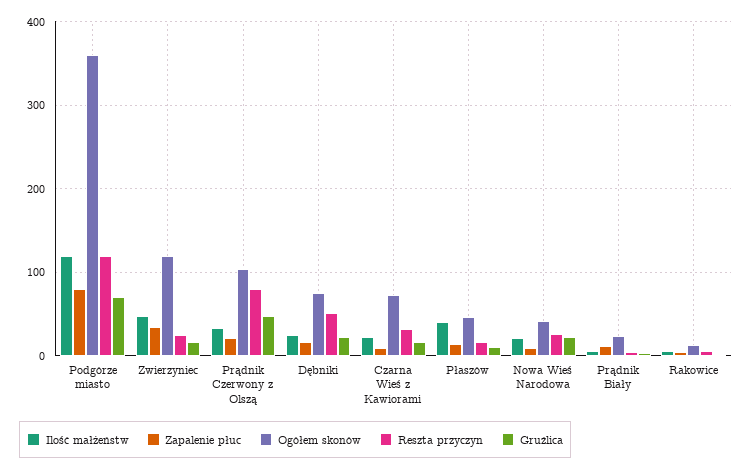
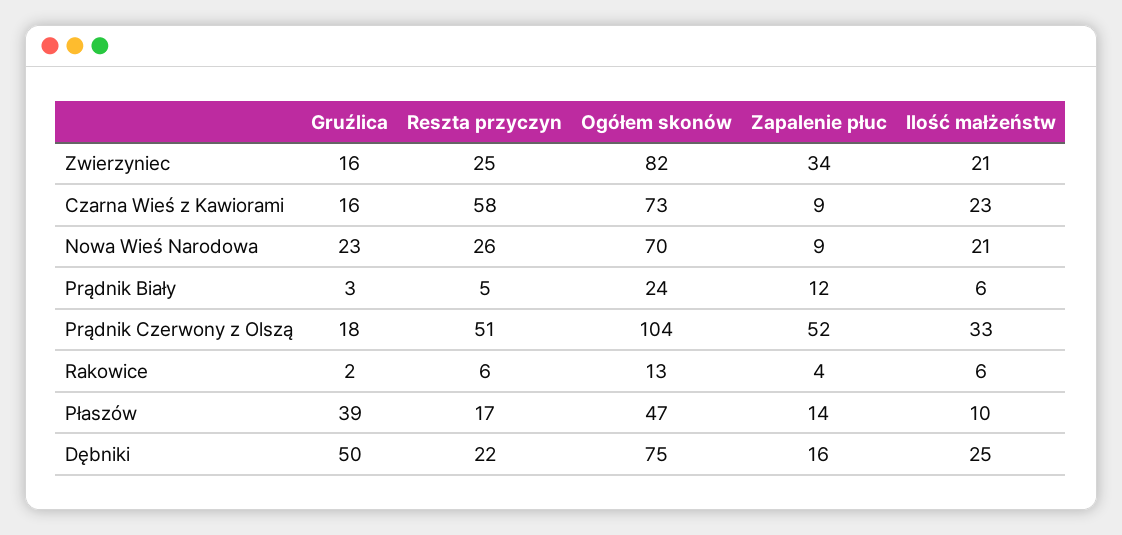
Ilość małżeństw, Podgórze miasto: 120 -> none
Zapalenie płuc, Podgórze miasto: 80 -> none
Ogółem skonów, Podgórze miasto: 360 -> none
Reszta przyczyn, Podgórze miasto: 120 -> none
Gruźlica, Podgórze miasto: 70 -> none
Ilość małżeństw, Zwierzyniec: 50 -> 21
Ogółem skonów, Zwierzyniec: 120 -> 82
Zapalenie płuc, Prądnik Czerwony z Olszą: 20 -> 52
Reszta przyczyn, Prądnik Czerwony z Olszą: 80 -> 51
Gruźlica, Prądnik Czerwony z Olszą: 50 -> 18
Reszta przyczyn, Dębniki: 50 -> 22
Gruźlica, Dębniki: 20 -> 50
Reszta przyczyn, Czarna Wieś z Kawiorami: 30 -> 58
Ilość małżeństw, Płaszów: 40 -> 10
Gruźlica, Płaszów: 10 -> 39
Ogółem skonów, Nowa Wieś Narodowa: 40 -> 70

